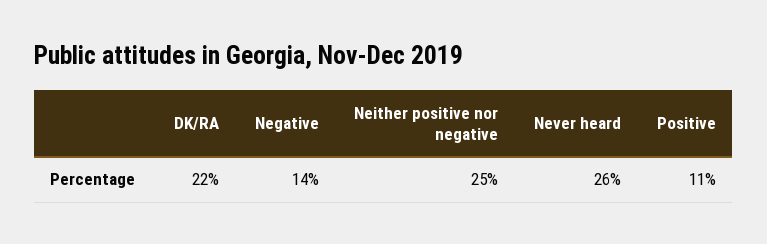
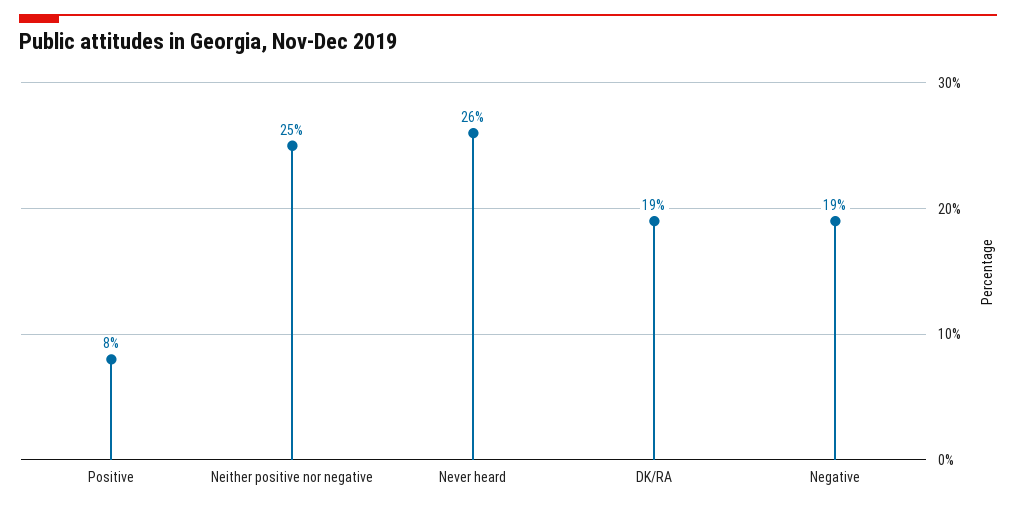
DK/RA: 22 -> 19
Negative: 14 -> 19
Positive: 11 -> 8

